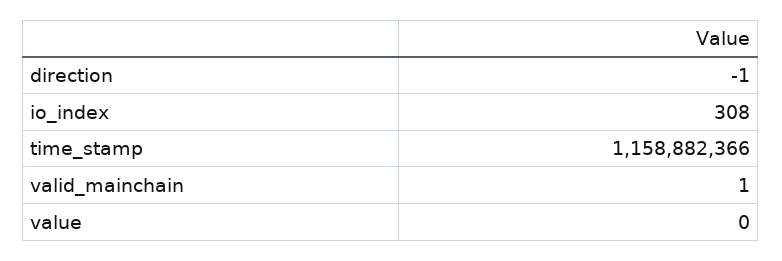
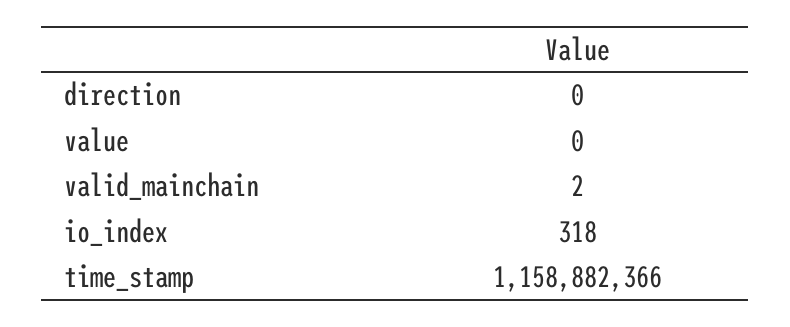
direction: -1 -> 0
io_index: 308 -> 318
valid_mainchain: 1 -> 2

